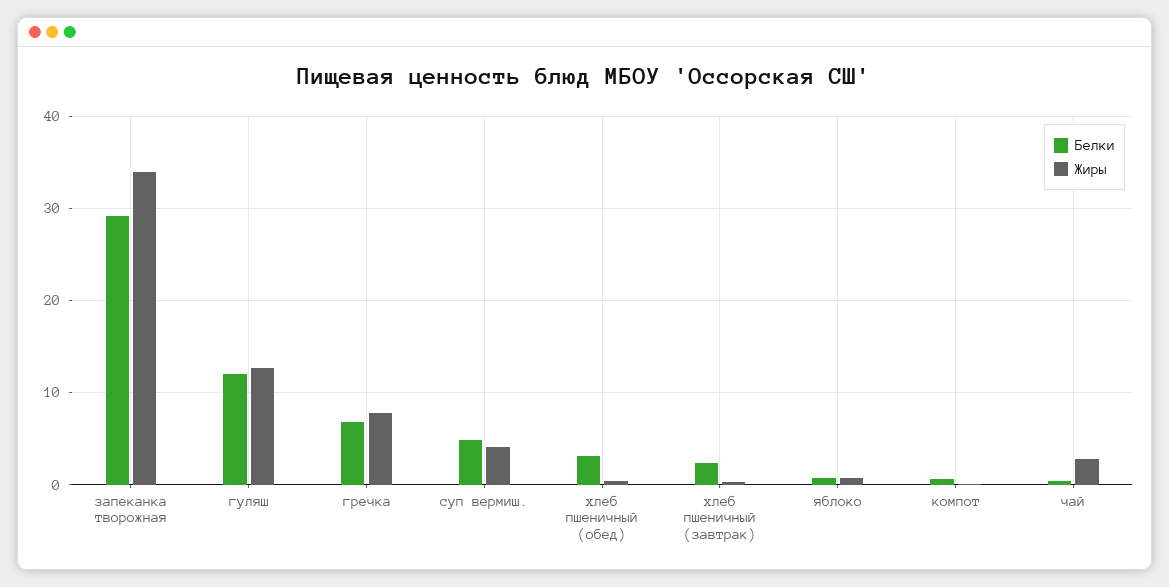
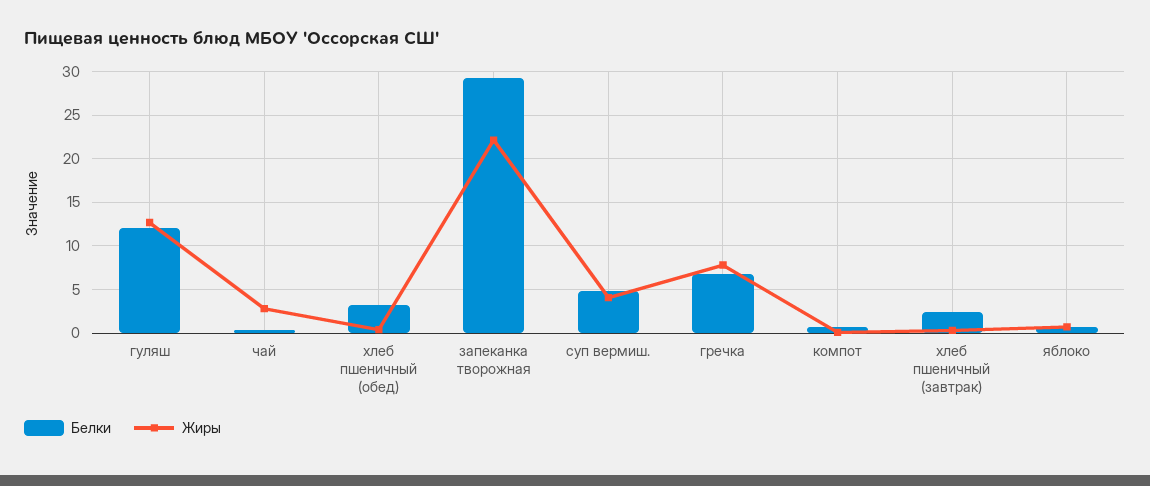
Жиры, запеканка творожная: 34 -> 22

